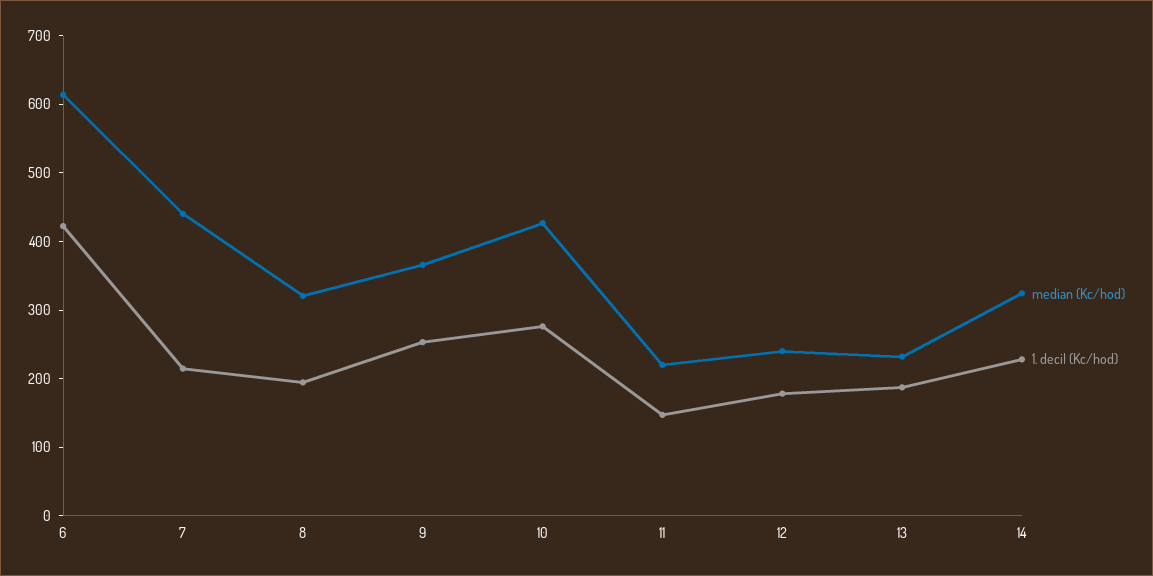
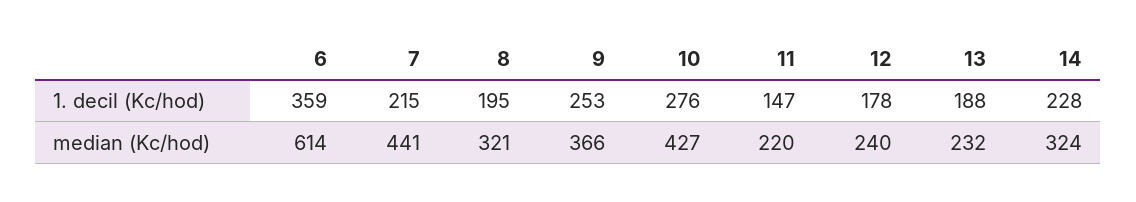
1. decil (Kc/hod), 6: 420 -> 359

